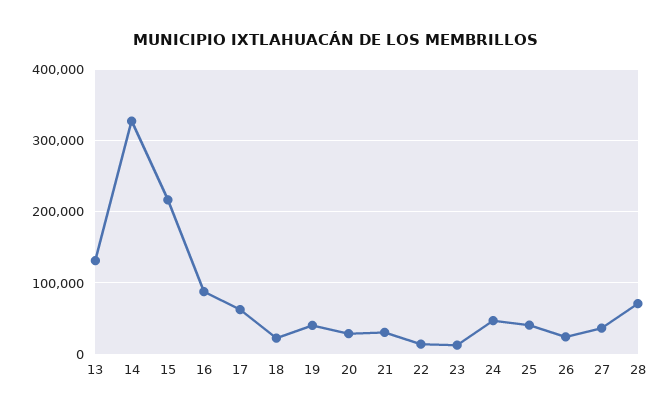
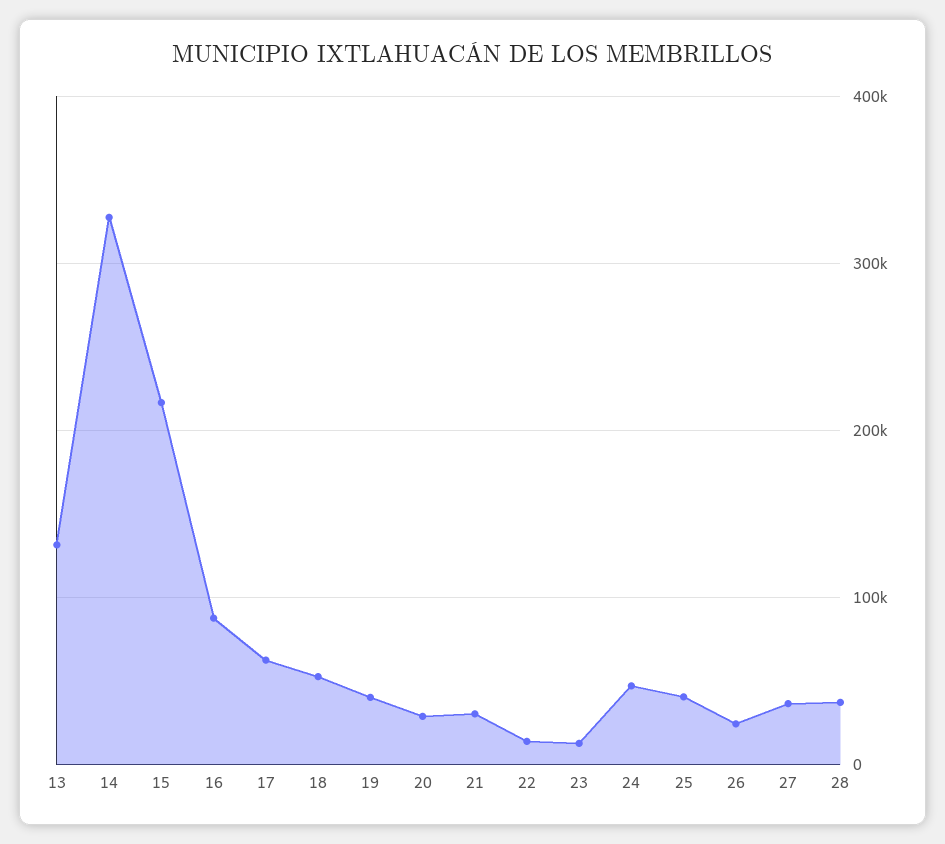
18: 20000 -> 50000
28: 70000 -> 40000

